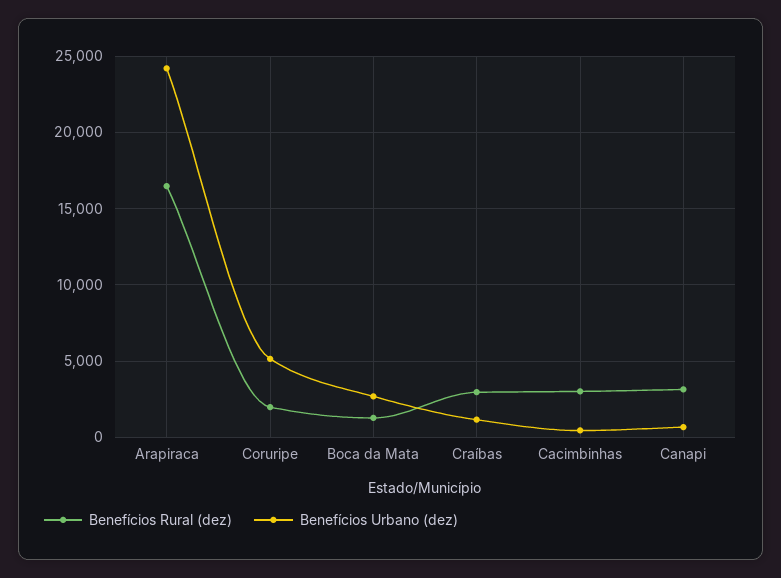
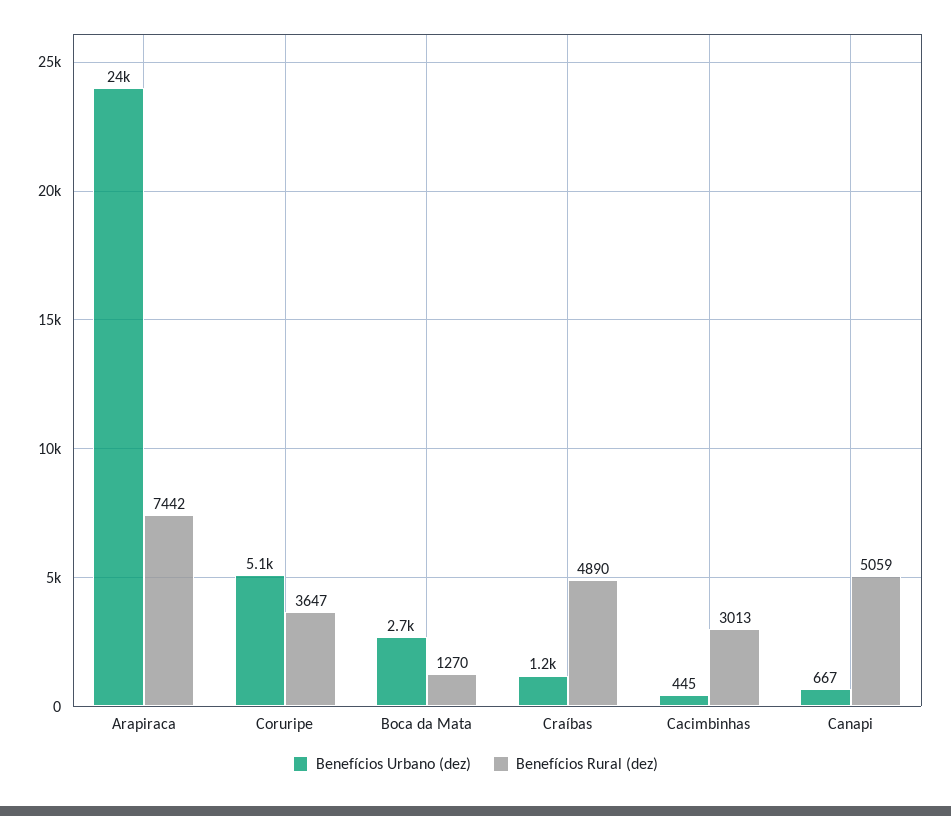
Benefícios Rural (dez), Arapiraca: 16500 -> 7442
Benefícios Rural (dez), Coruripe: 2000 -> 3647
Benefícios Rural (dez), Craíbas: 3000 -> 4890
Benefícios Rural (dez), Canapi: 3000 -> 5059

